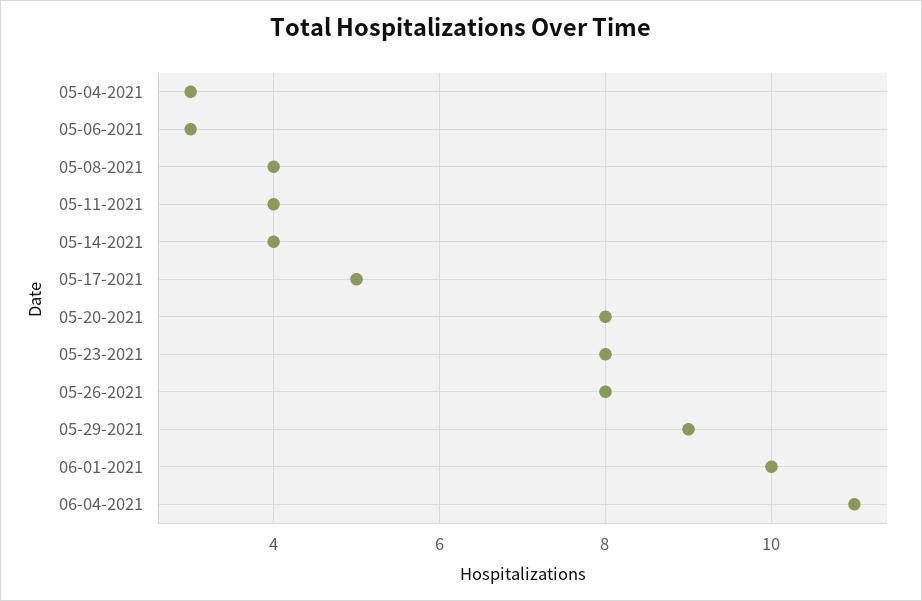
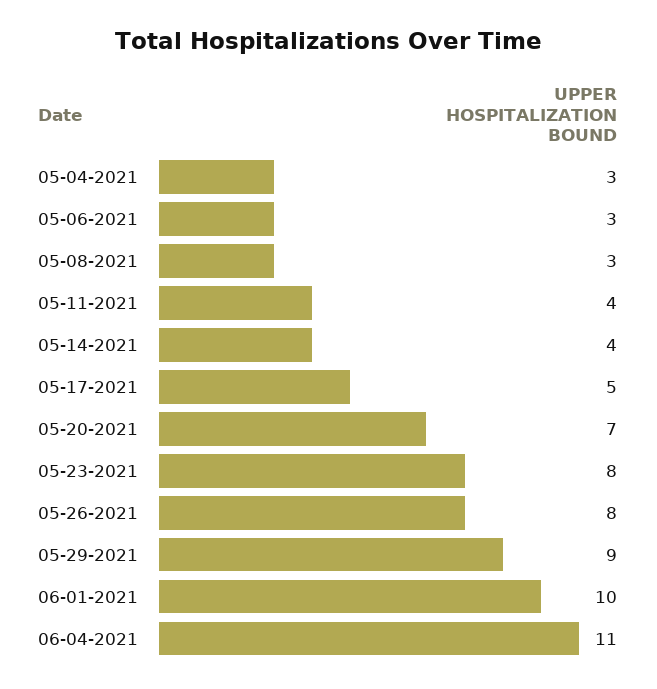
05-08-2021: 4 -> 3
05-20-2021: 8 -> 7

